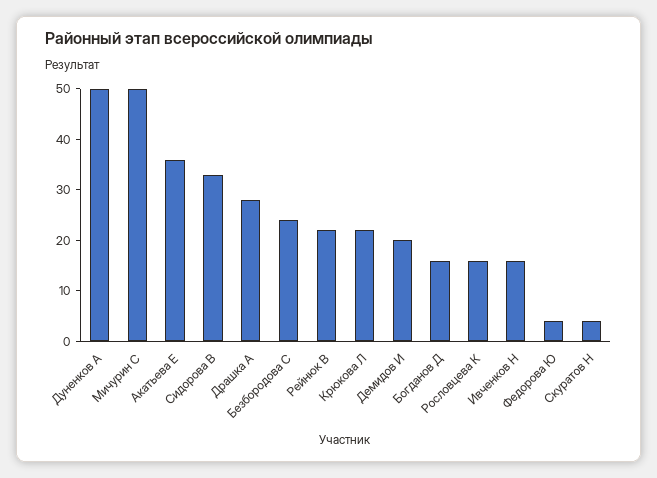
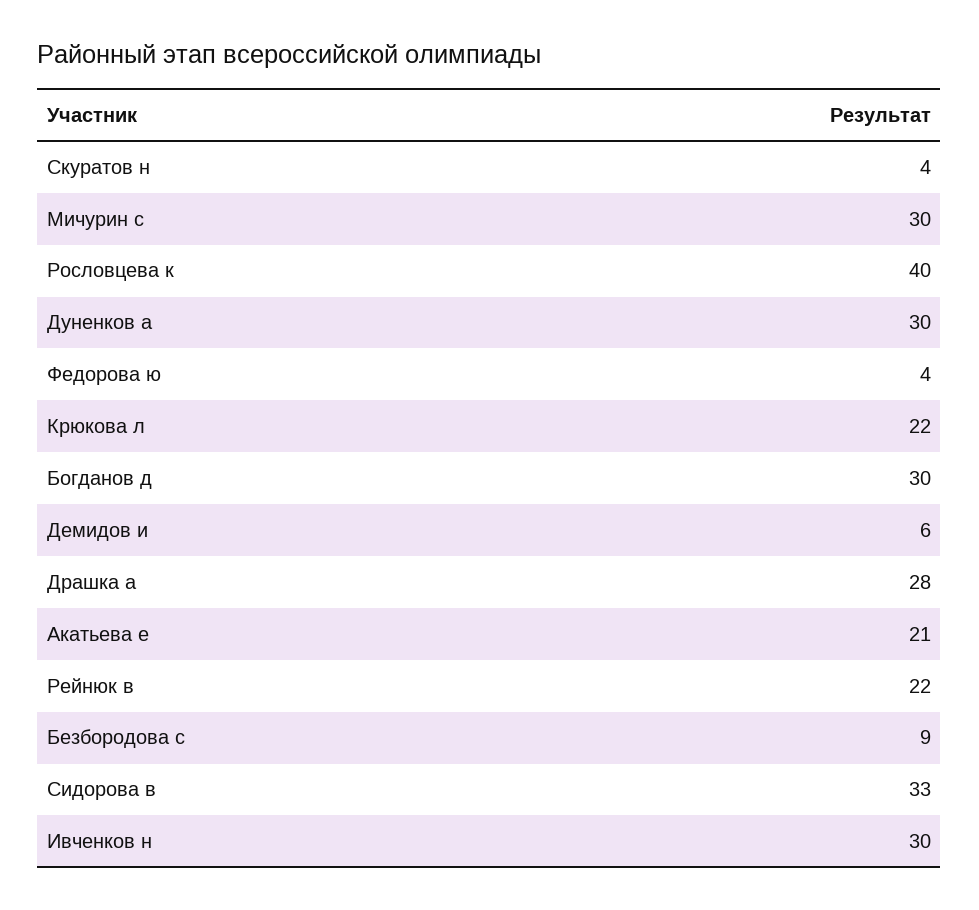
Дуненков А: 50 -> 30
Мичурин С: 50 -> 30
Акатьева Е: 35 -> 21
Безбородова С: 25 -> 9
Демидов И: 20 -> 6
Богданов Д: 15 -> 30
Рословцева К: 15 -> 40
Ивченков Н: 15 -> 30

